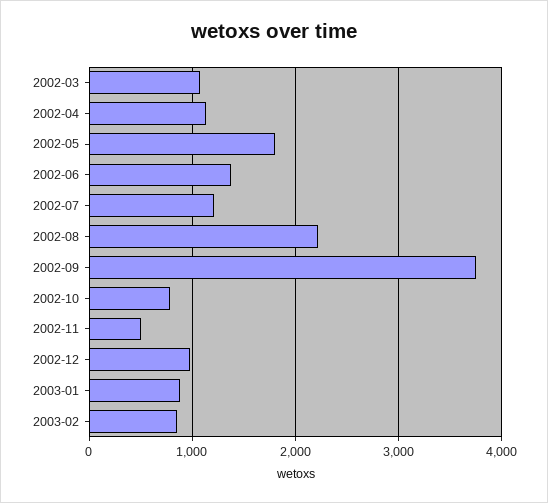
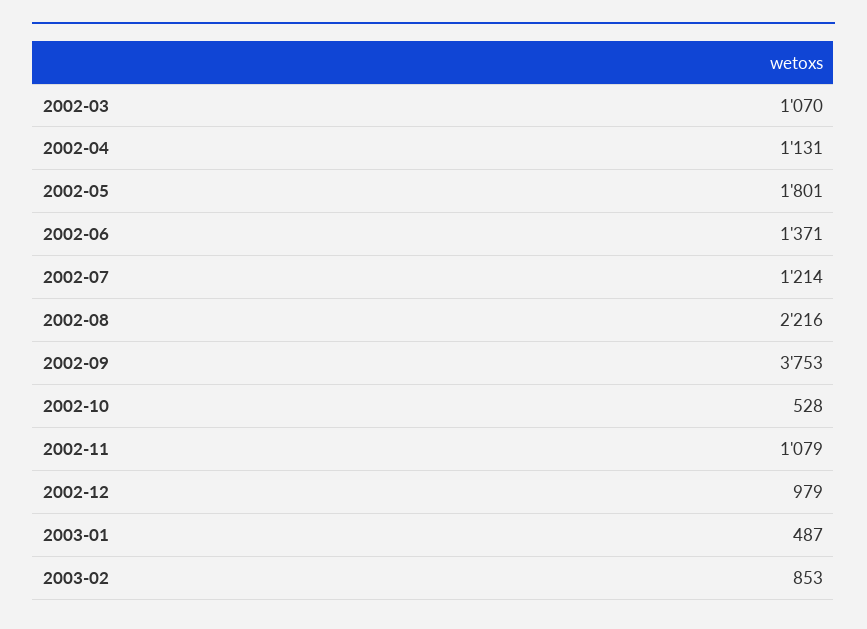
2002-10: 800 -> 528
2002-11: 500 -> 1079
2003-01: 900 -> 487

